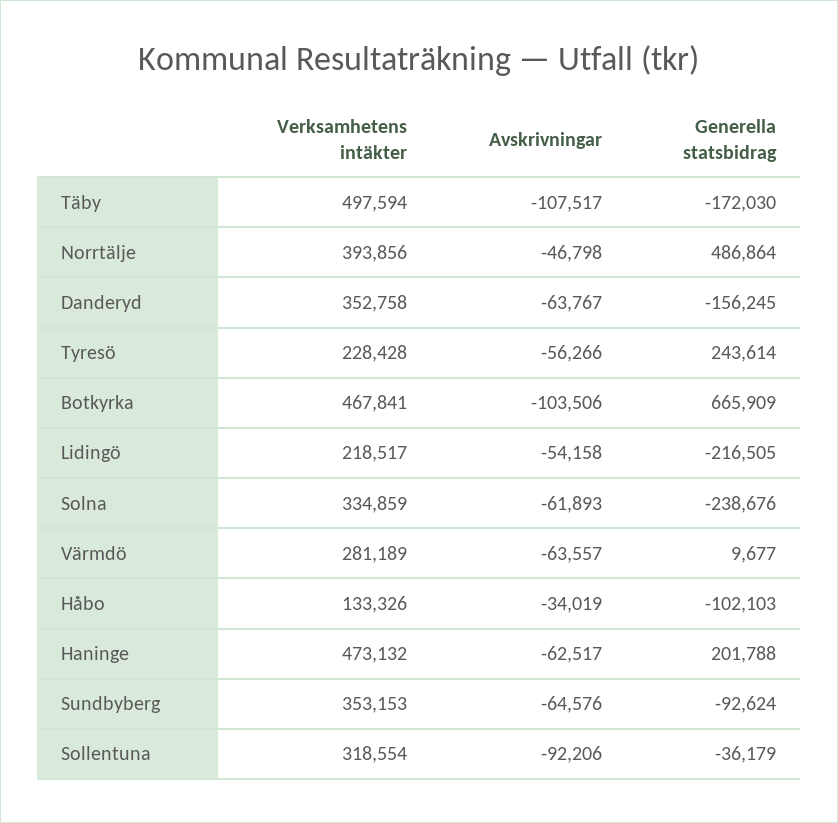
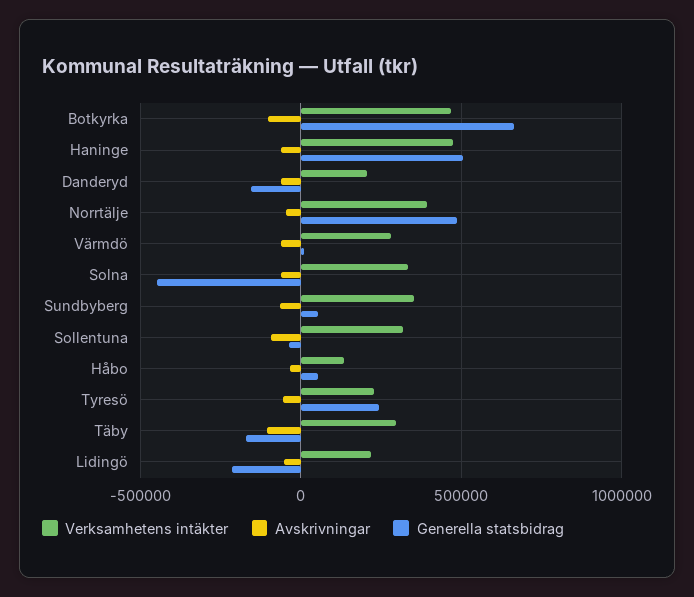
Verksamhetens intäkter, Täby: 497594 -> 300000
Verksamhetens intäkter, Danderyd: 352758 -> 200000
Generella statsbidrag, Solna: -238676 -> -450000
Generella statsbidrag, Håbo: -102103 -> 50000
Generella statsbidrag, Haninge: 201788 -> 500000
Generella statsbidrag, Sundbyberg: -92624 -> 50000

